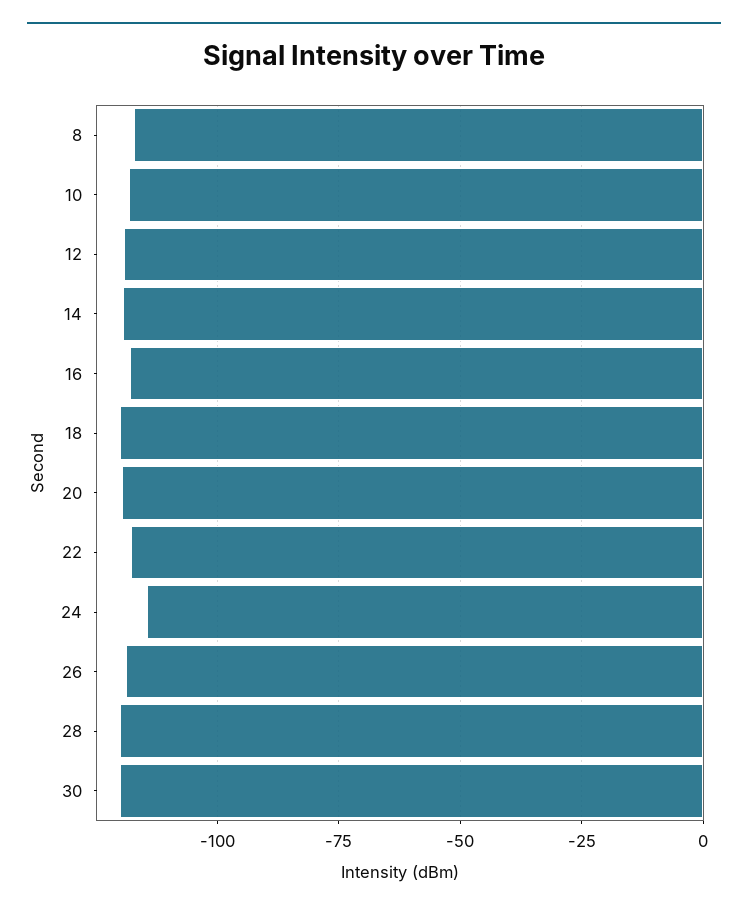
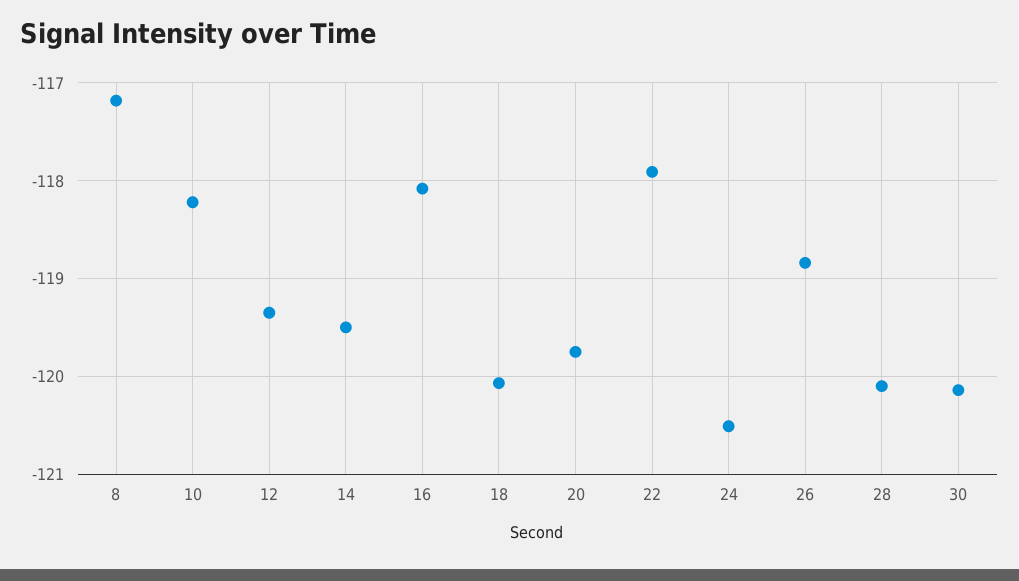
24: -115 -> -120.5

